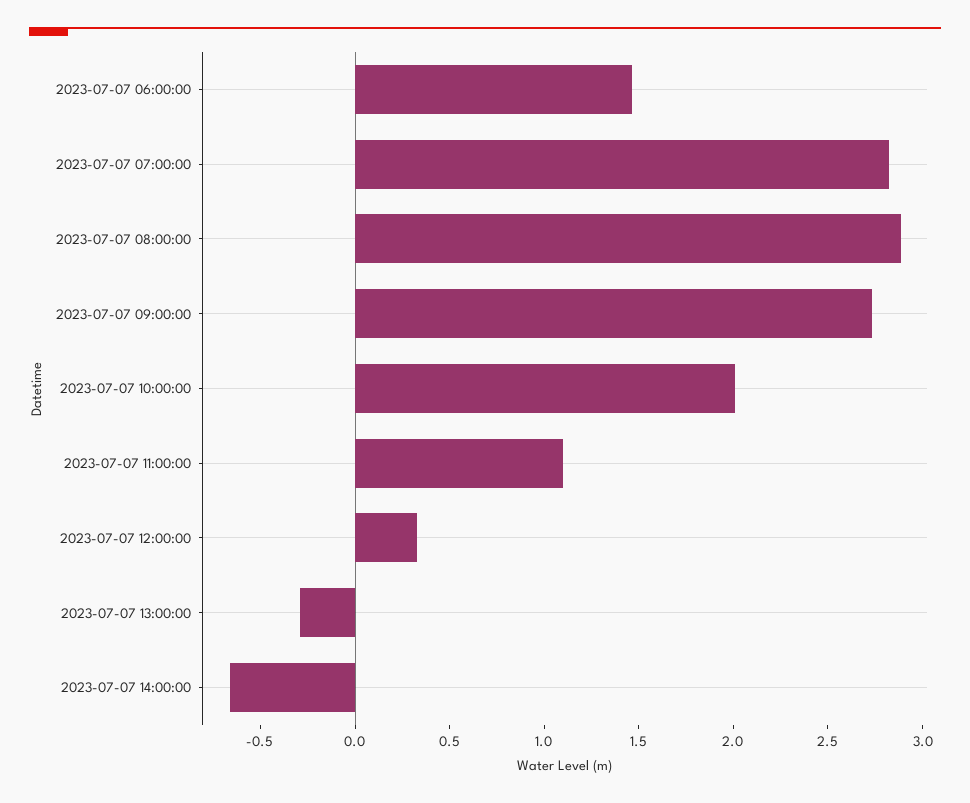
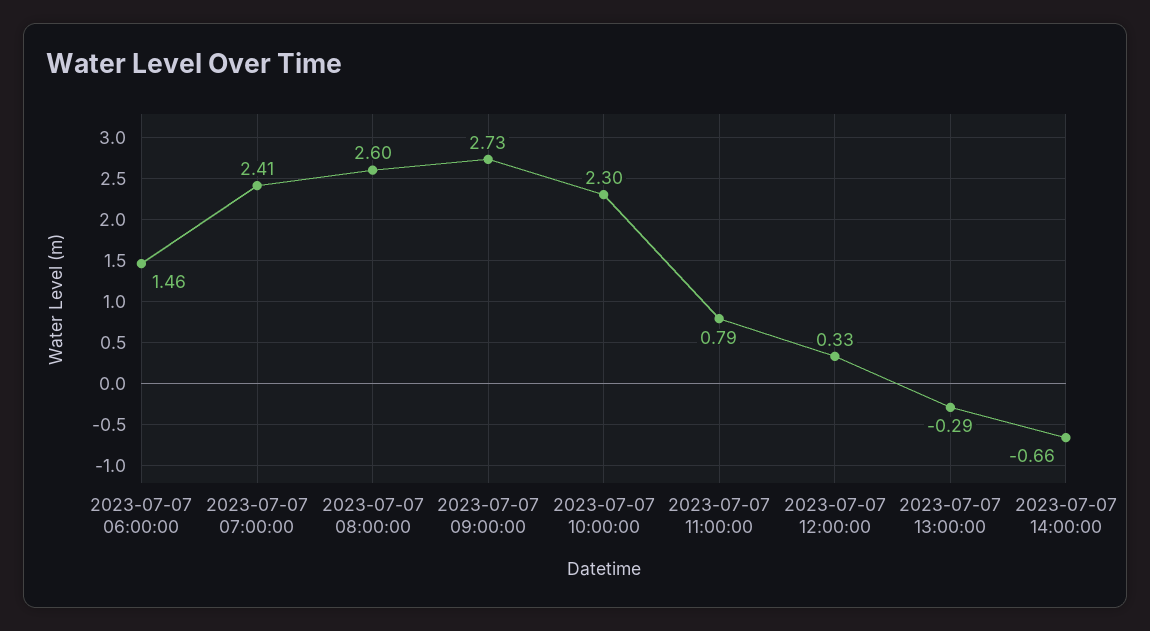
2023-07-07 07:00:00: 2.8 -> 2.41
2023-07-07 08:00:00: 2.9 -> 2.6
2023-07-07 10:00:00: 2 -> 2.3
2023-07-07 11:00:00: 1.1 -> 0.79

